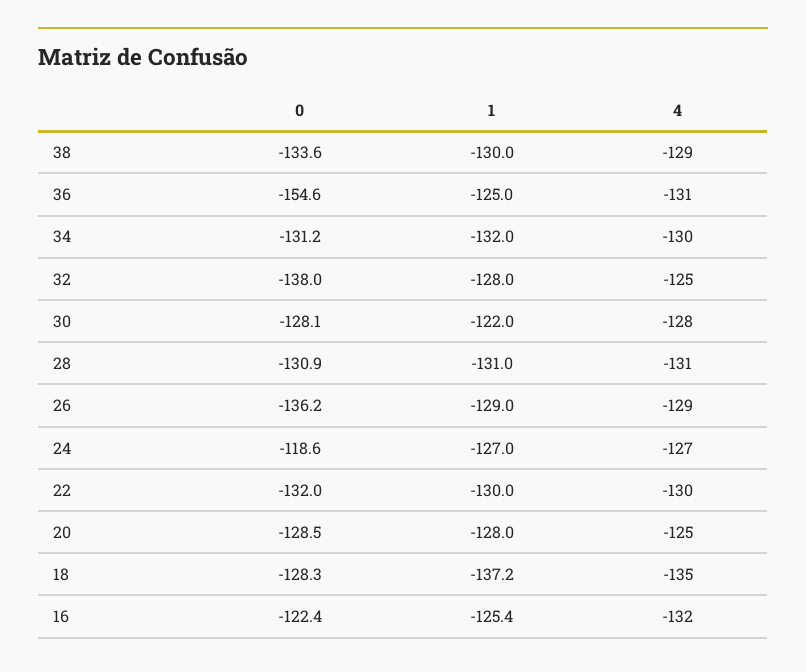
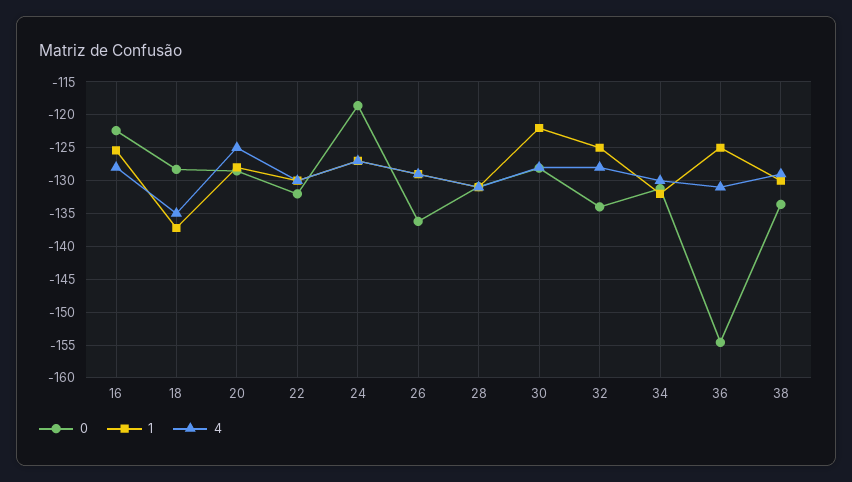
0, 32: -138 -> -134
1, 32: -128 -> -125
4, 32: -125 -> -128
4, 16: -132 -> -128

